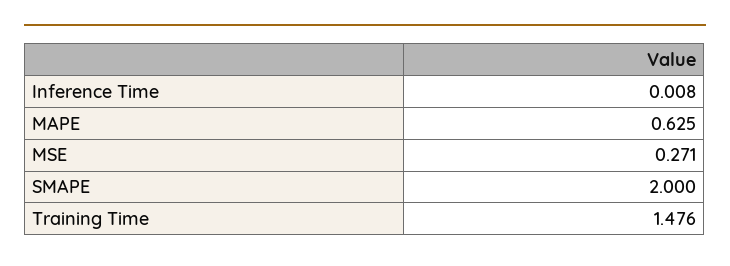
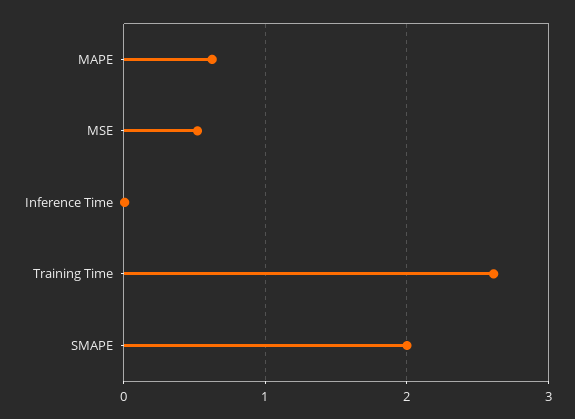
MSE: 0.271 -> 0.5
Training Time: 1.476 -> 2.6

